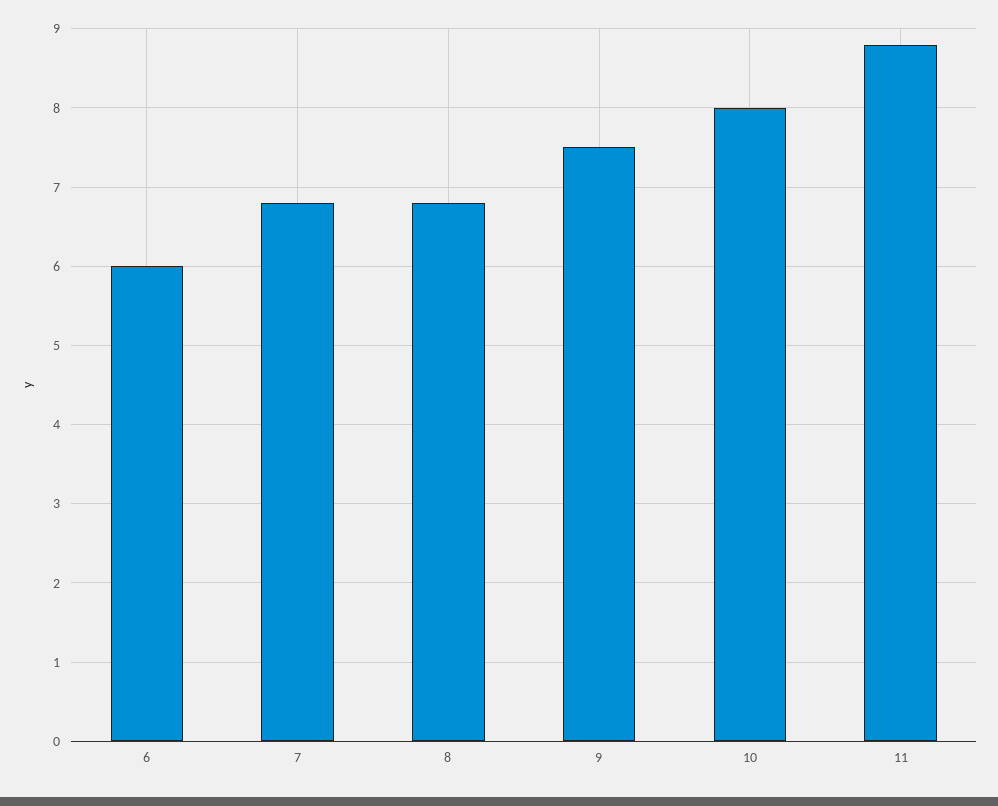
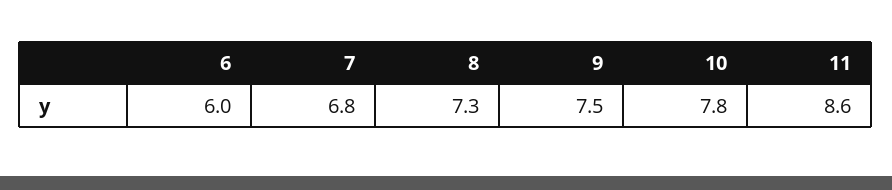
8: 6.8 -> 7.3
10: 8 -> 7.8
11: 8.8 -> 8.6

